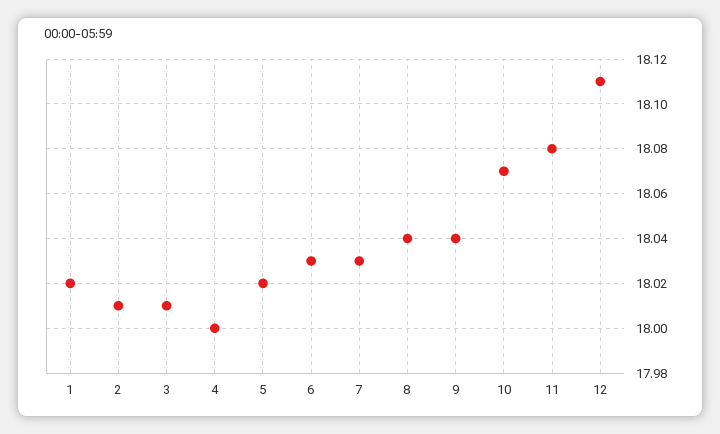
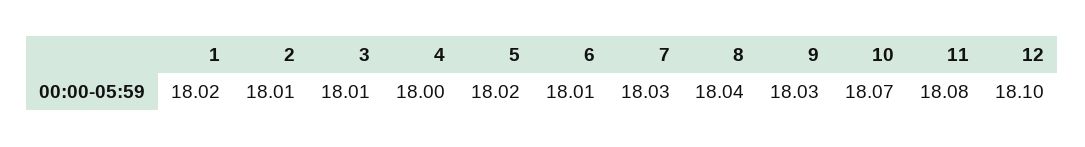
6: 18.03 -> 18.01
9: 18.04 -> 18.03
12: 18.11 -> 18.1

